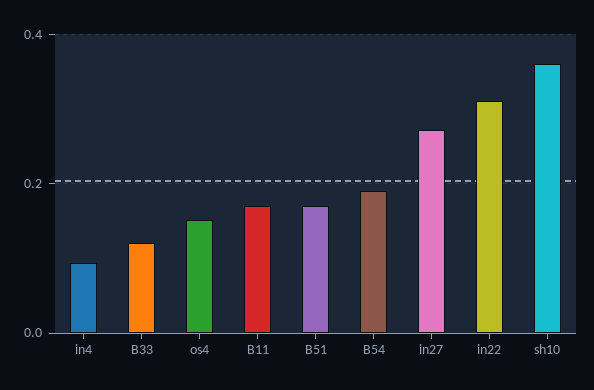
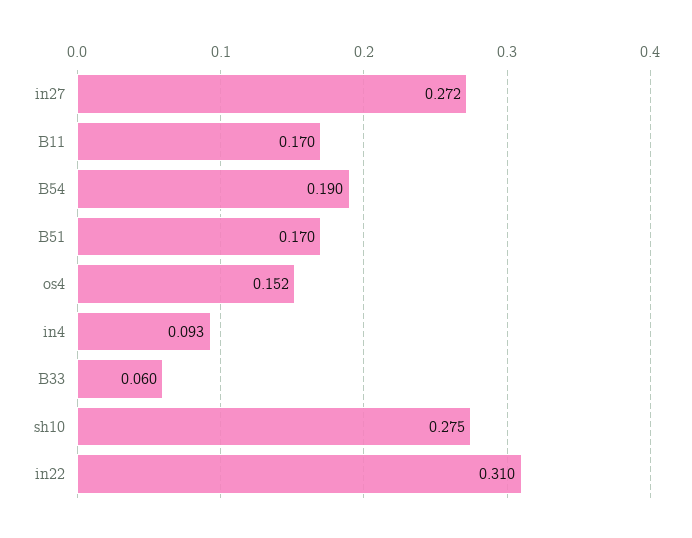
B33: 0.12 -> 0.06
sh10: 0.36 -> 0.275

